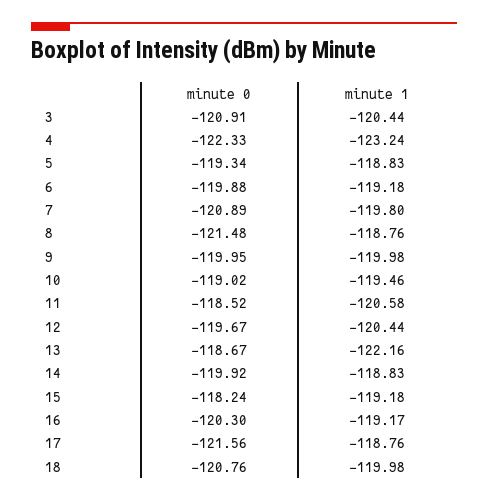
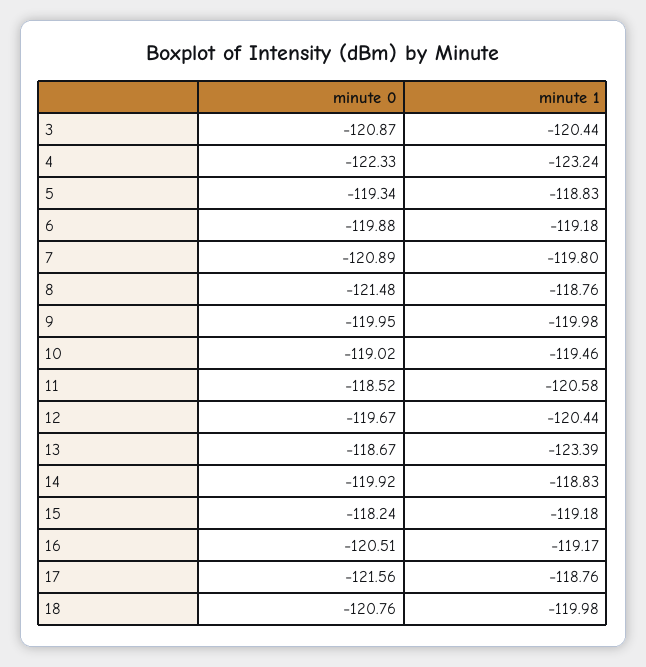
minute 0, 3: -120.91 -> -120.87
minute 1, 13: -122.16 -> -123.39
minute 0, 16: -120.3 -> -120.51

